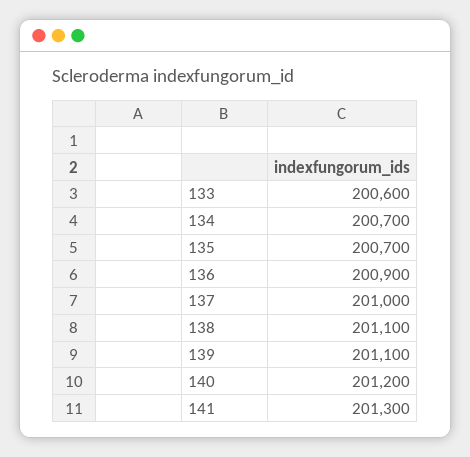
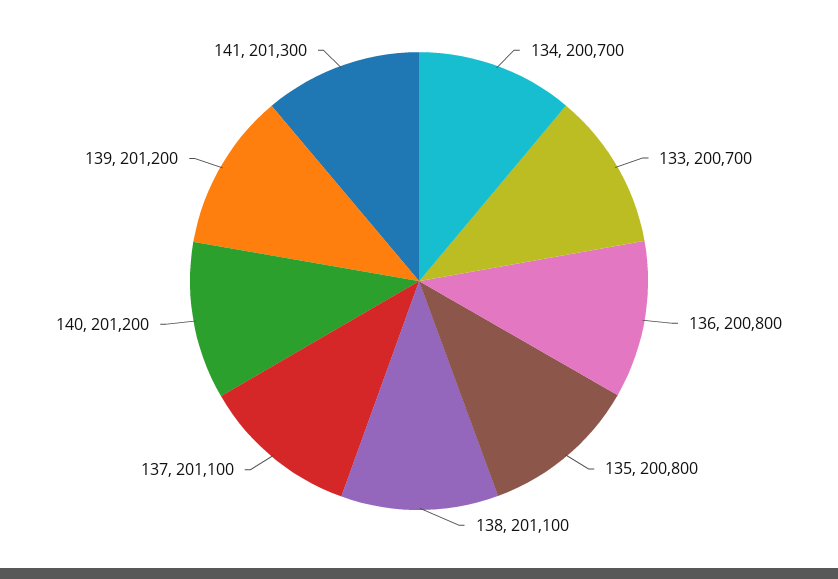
133: 200600 -> 200700
135: 200700 -> 200800
136: 200900 -> 200800
137: 201000 -> 201100
139: 201100 -> 201200

